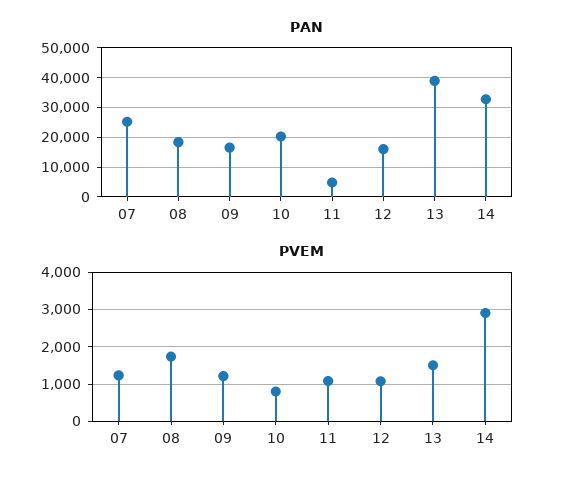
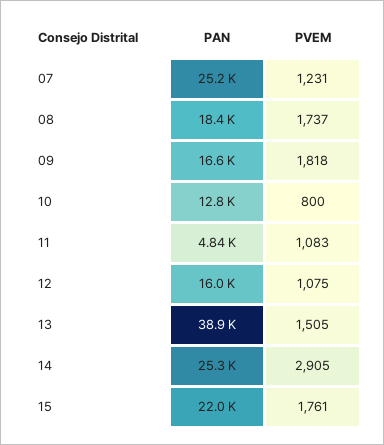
PAN, 10: 20000 -> 12800
PAN, 14: 32500 -> 25300
PVEM, 09: 1200 -> 1818
PAN, 15: none -> 22000
PVEM, 15: none -> 1761

